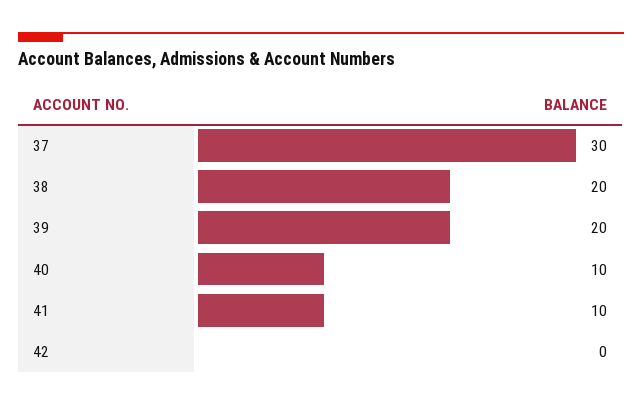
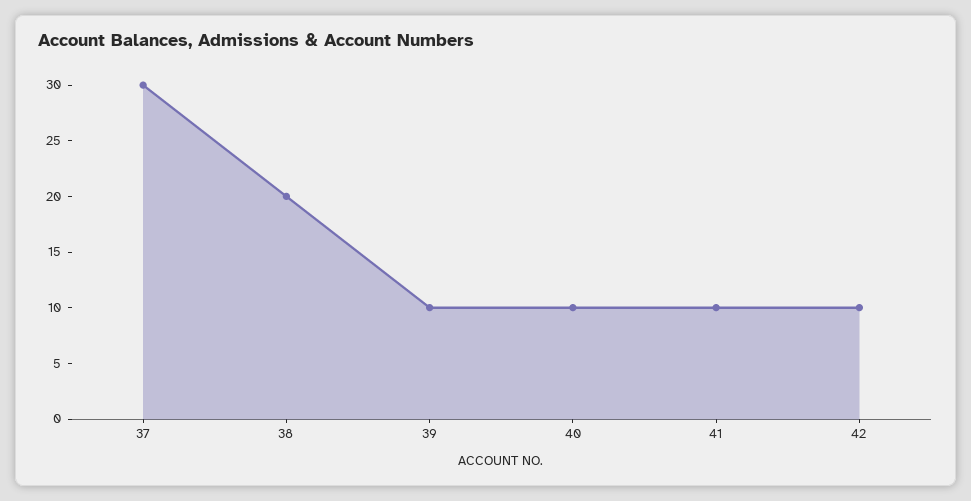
39: 20 -> 10
42: 0 -> 10

